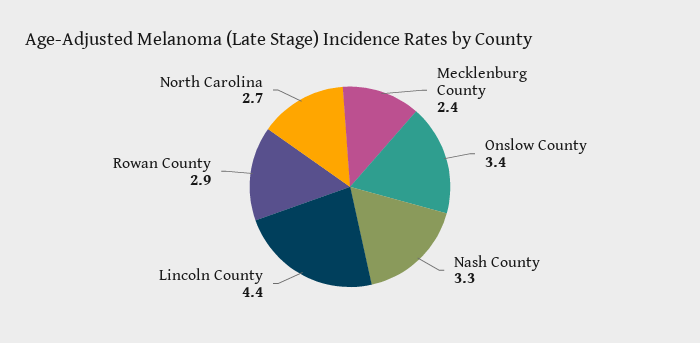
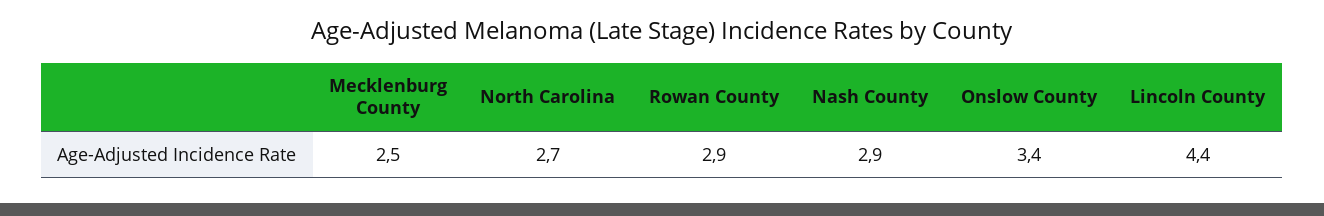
Mecklenburg County: 2.4 -> 2.5
Nash County: 3.3 -> 2.9

